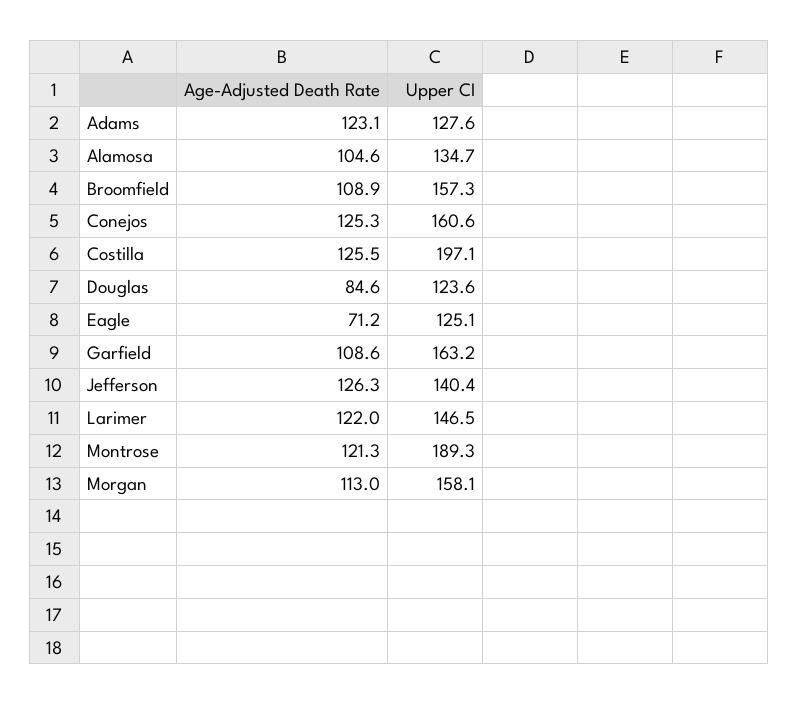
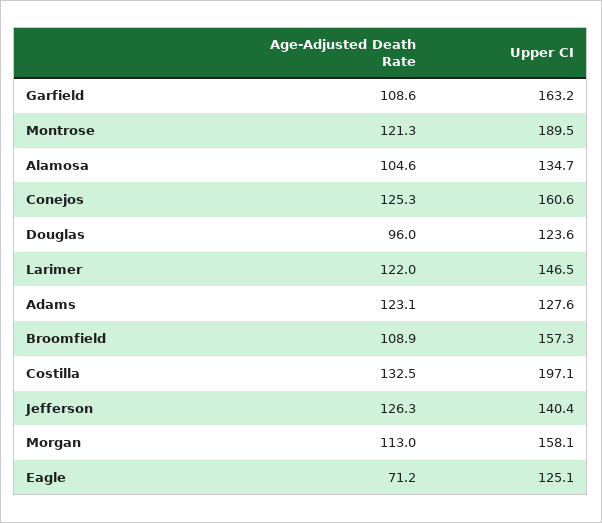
Age-Adjusted Death Rate, Costilla: 125.5 -> 132.5
Age-Adjusted Death Rate, Douglas: 84.6 -> 96
Upper CI, Montrose: 189.3 -> 189.5

